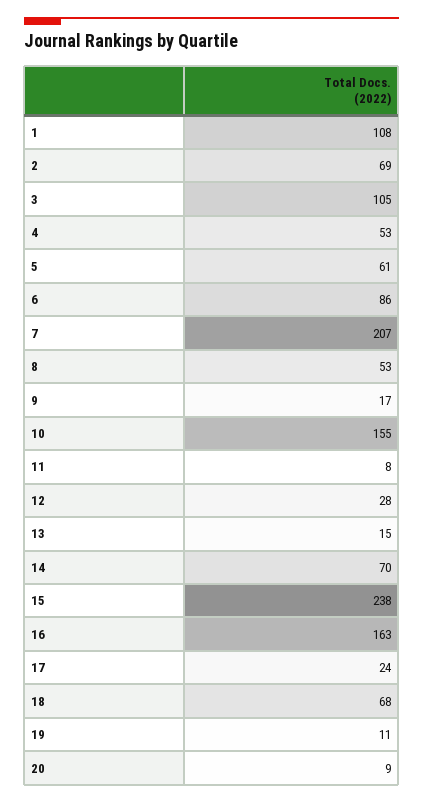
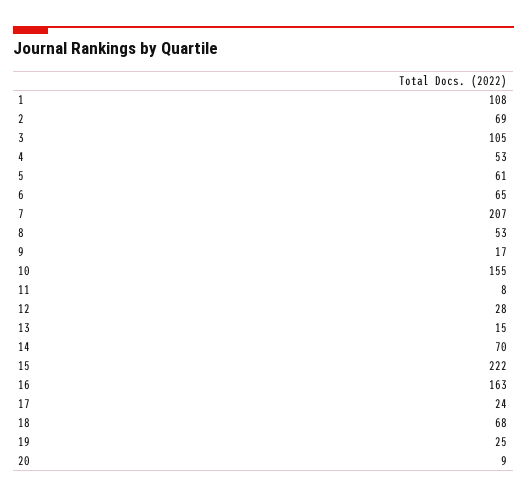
6: 86 -> 65
15: 238 -> 222
19: 11 -> 25

